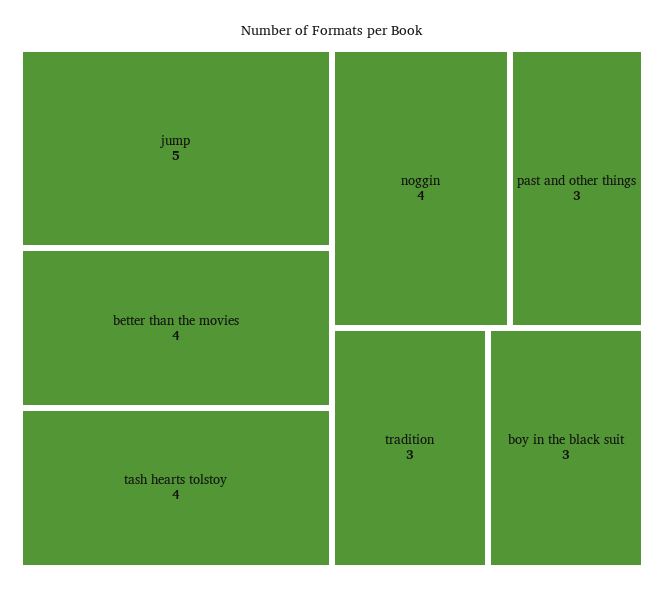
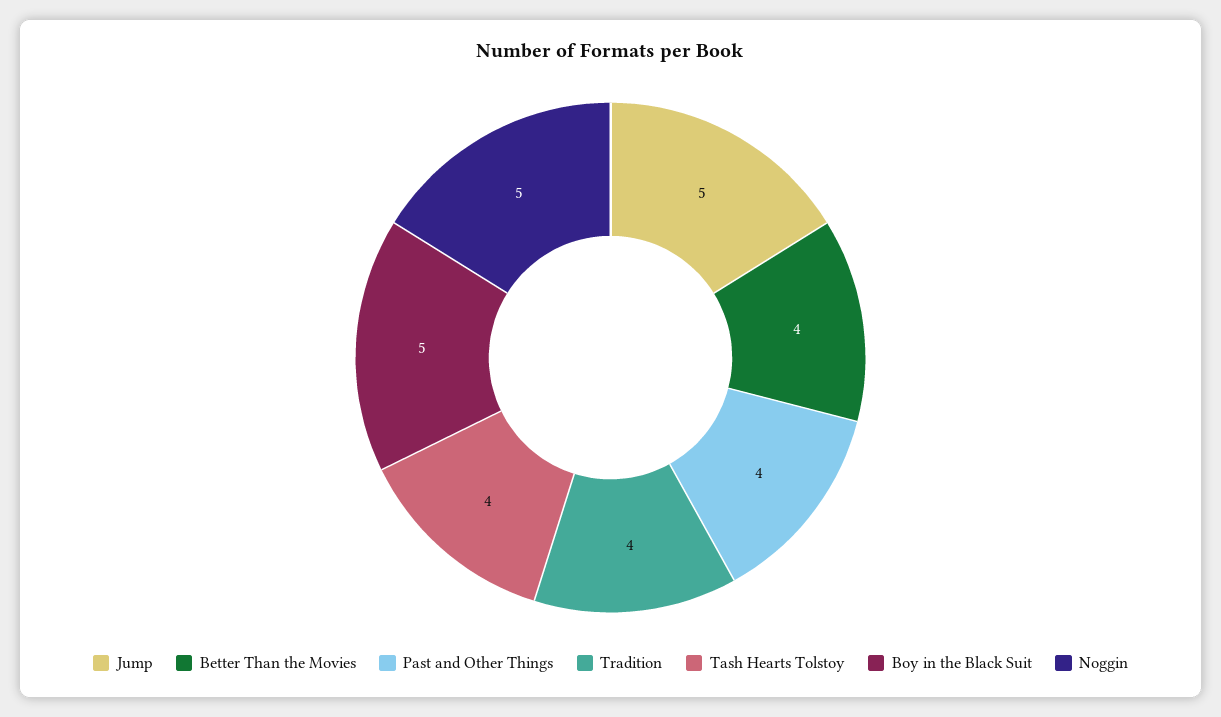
noggin: 4 -> 5
past and other things: 3 -> 4
tradition: 3 -> 4
boy in the black suit: 3 -> 5

